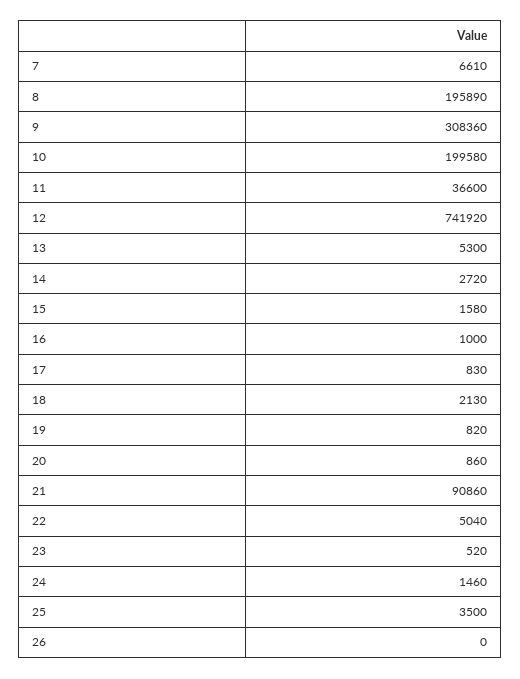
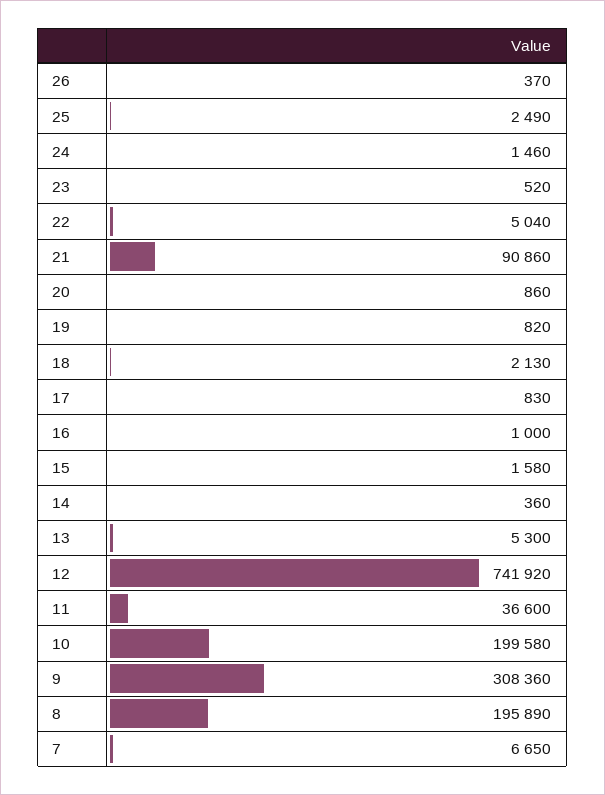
7: 6610 -> 6650
14: 2720 -> 360
25: 3500 -> 2490
26: 0 -> 370

